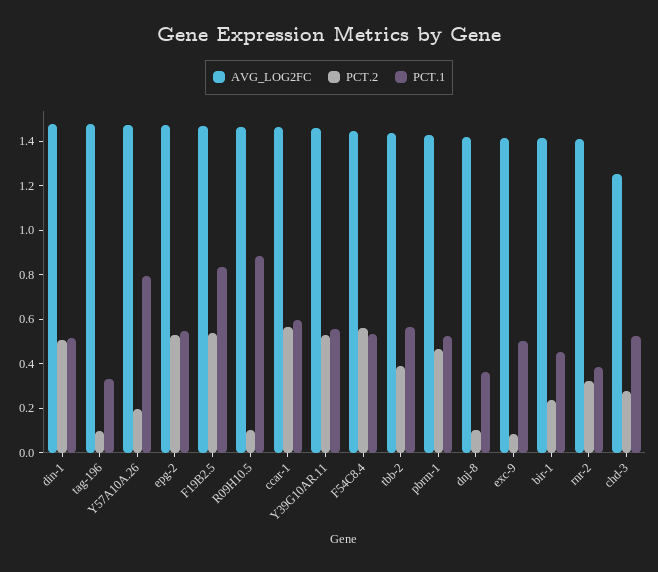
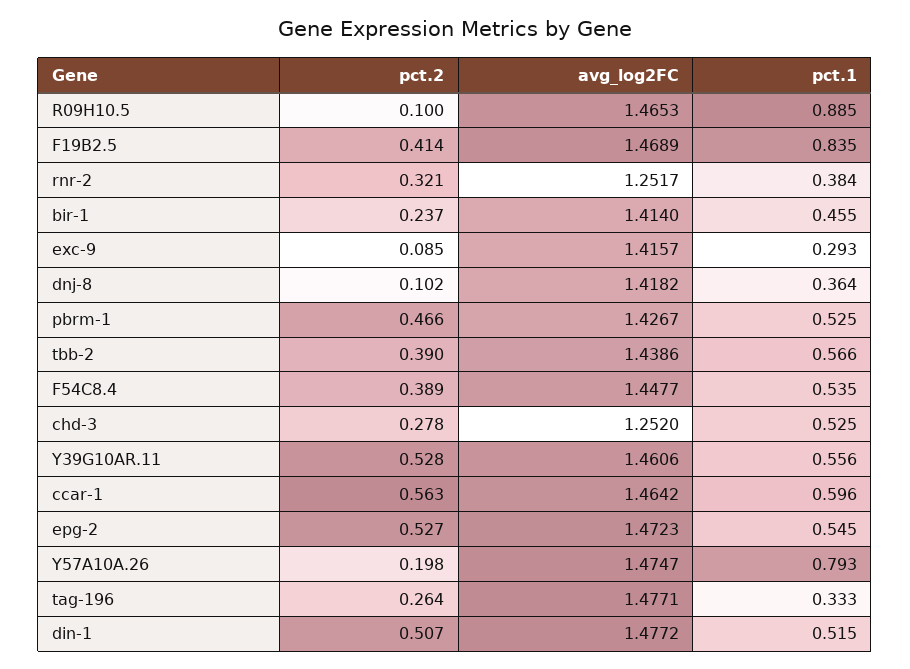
PCT.2, tag-196: 0.1 -> 0.264
PCT.2, F19B2.5: 0.55 -> 0.414
PCT.2, F54C8.4: 0.55 -> 0.389
PCT.1, exc-9: 0.5 -> 0.293
AVG_LOG2FC, rnr-2: 1.4 -> 1.2517

